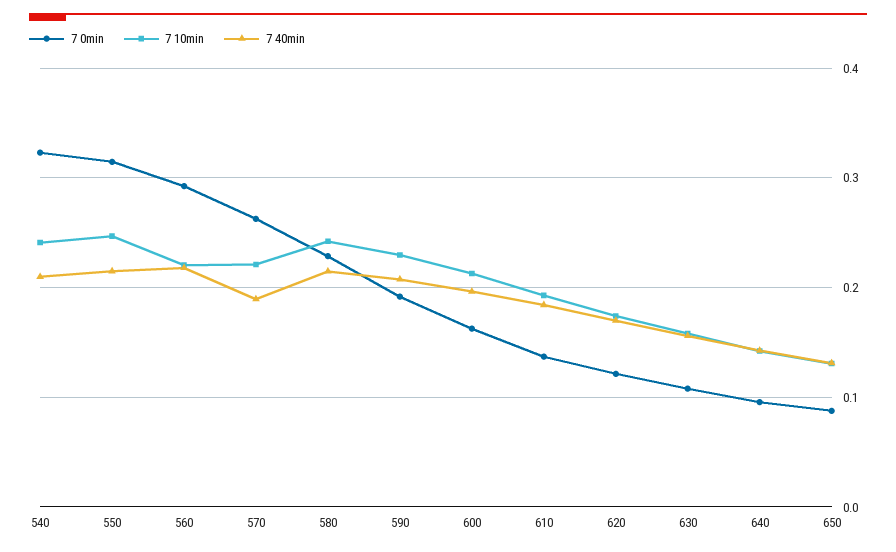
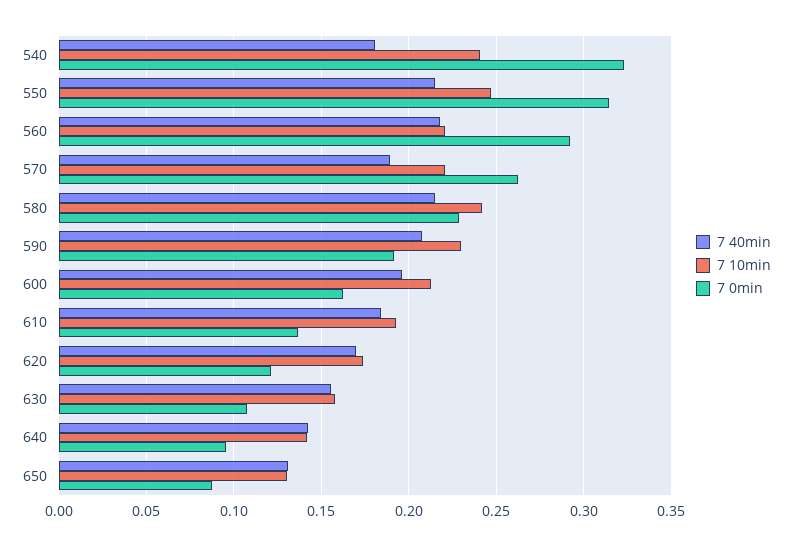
7 40min, 540: 0.21 -> 0.18

